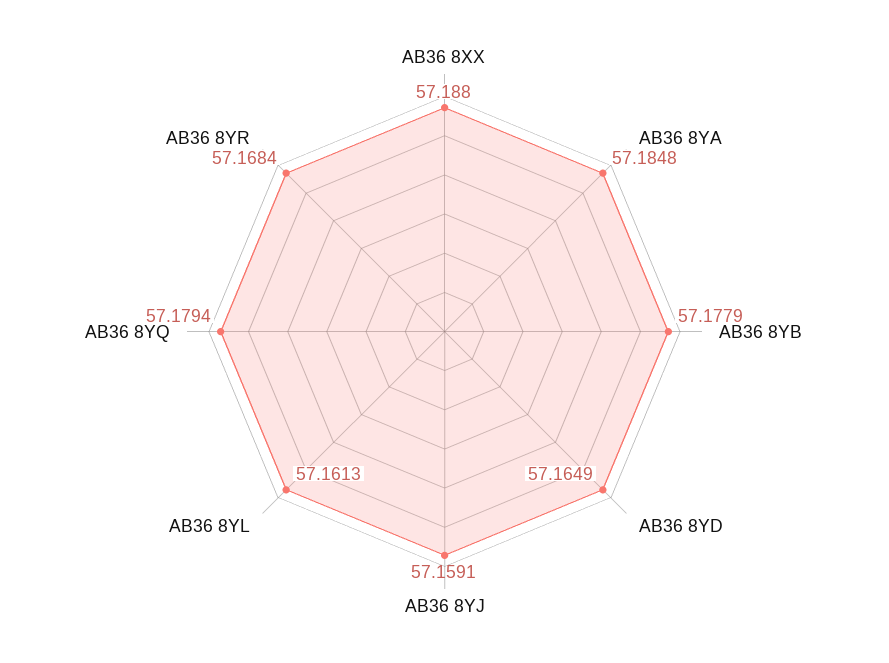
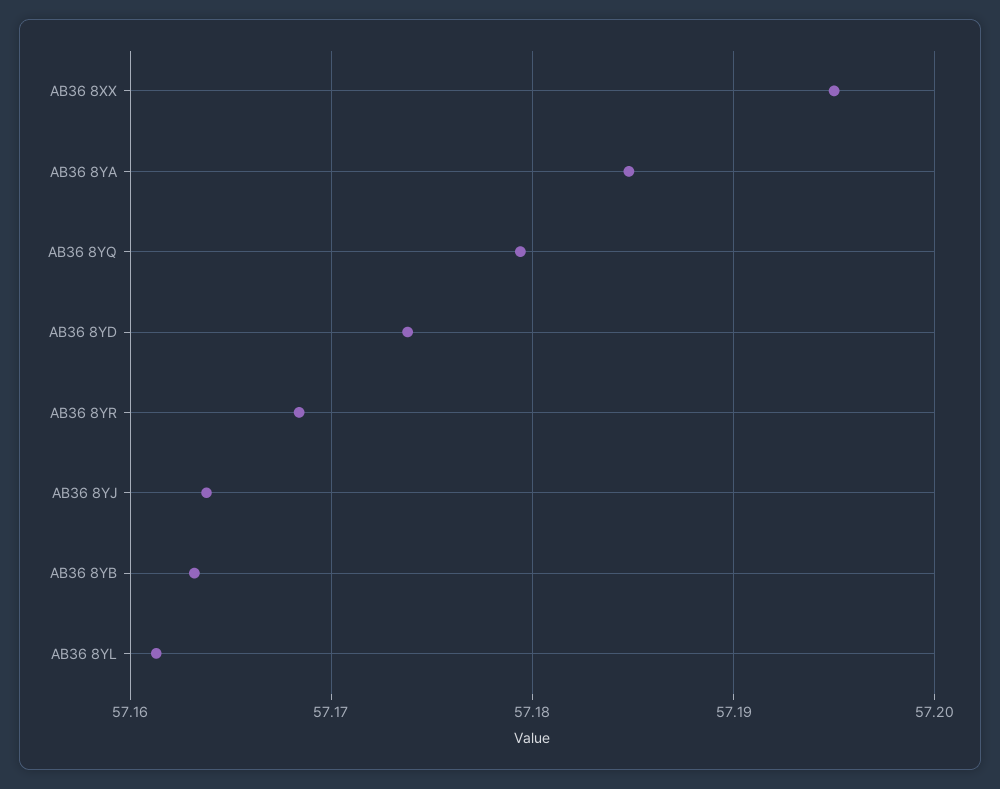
AB36 8XX: 57.188 -> 57.195
AB36 8YB: 57.1779 -> 57.163
AB36 8YD: 57.1649 -> 57.174
AB36 8YJ: 57.1591 -> 57.164

